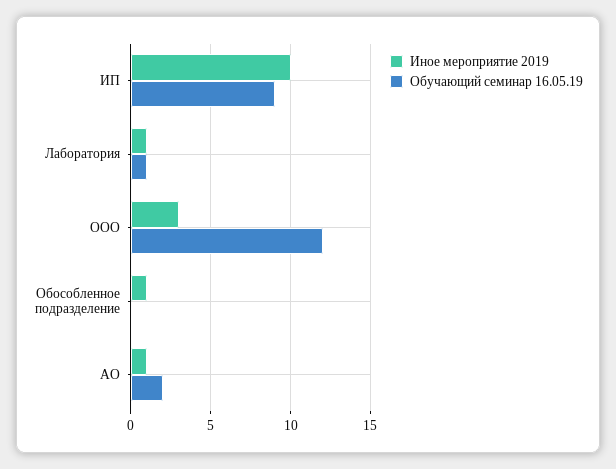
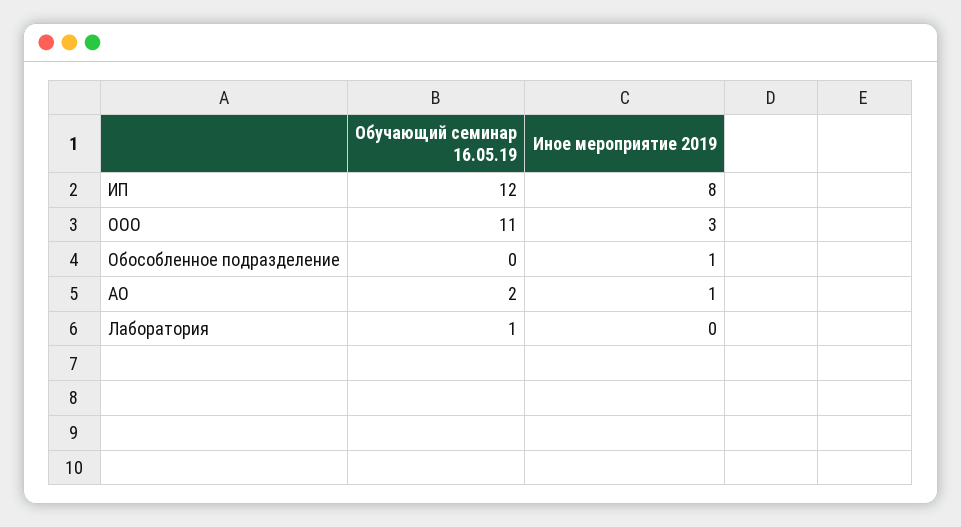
Иное мероприятие 2019, ИП: 10 -> 8
Обучающий семинар 16.05.19, ИП: 9 -> 12
Иное мероприятие 2019, Лаборатория: 1 -> 0
Обучающий семинар 16.05.19, ООО: 12 -> 11

